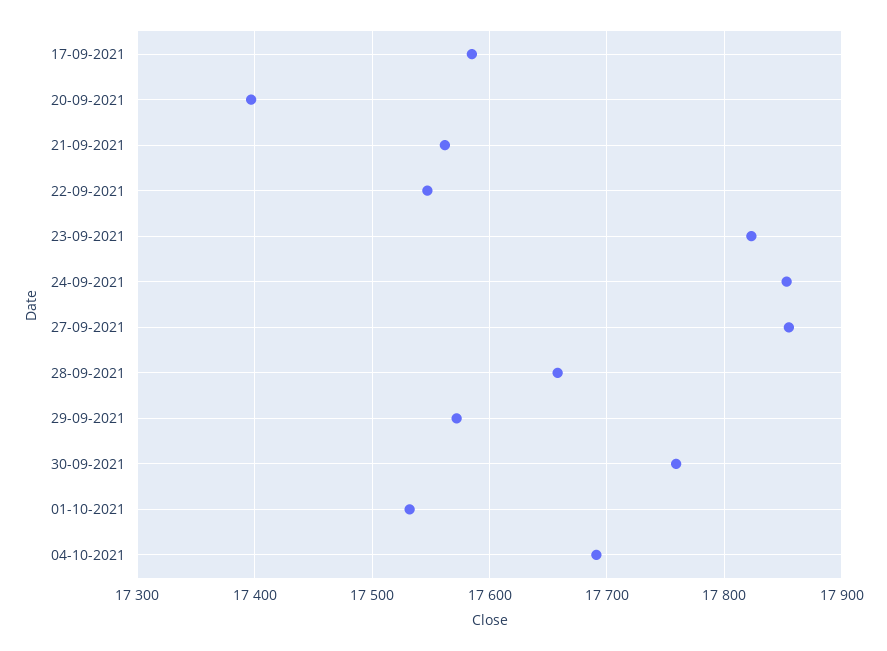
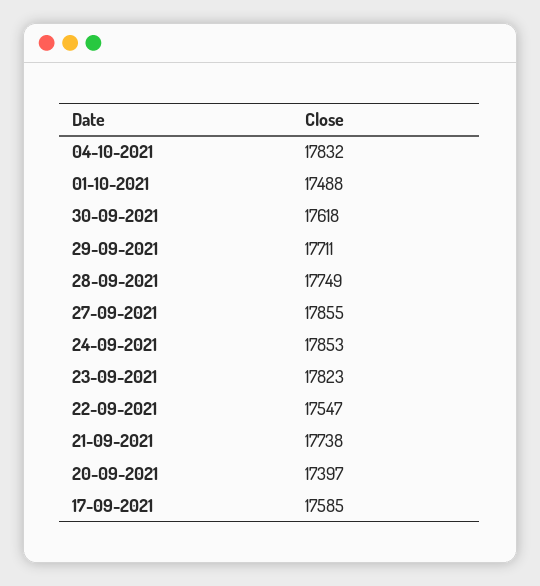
21-09-2021: 17560 -> 17738
28-09-2021: 17660 -> 17749
29-09-2021: 17570 -> 17711
30-09-2021: 17760 -> 17618
01-10-2021: 17530 -> 17488
04-10-2021: 17690 -> 17832

